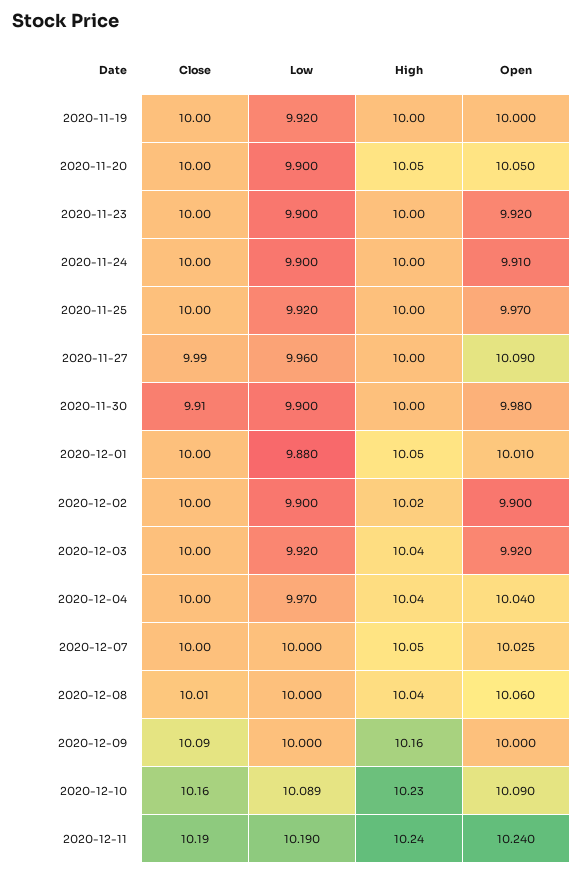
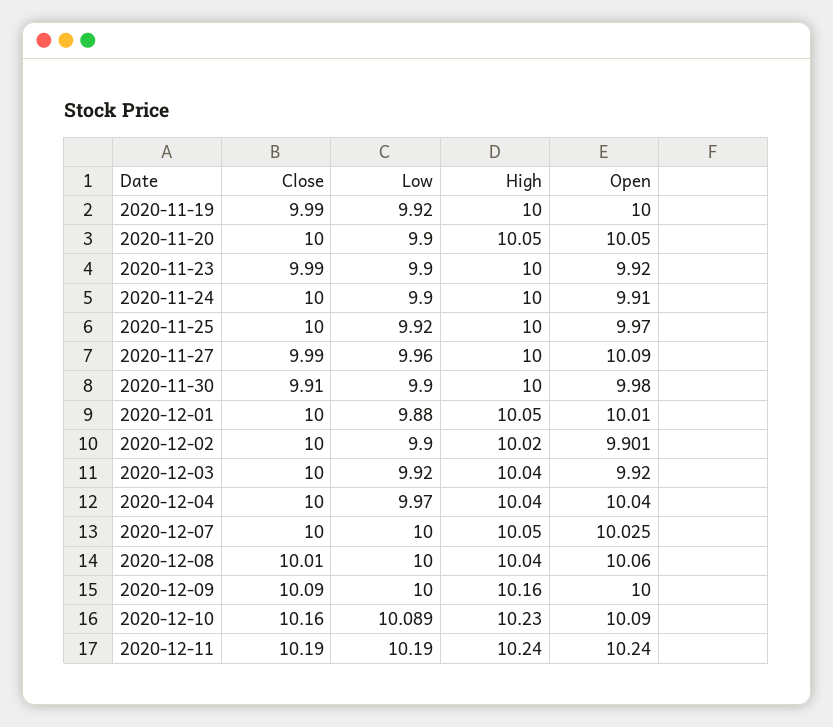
Close, 2020-11-19: 10 -> 9.99
Close, 2020-11-23: 10 -> 9.99
Open, 2020-12-02: 9.9 -> 9.901

